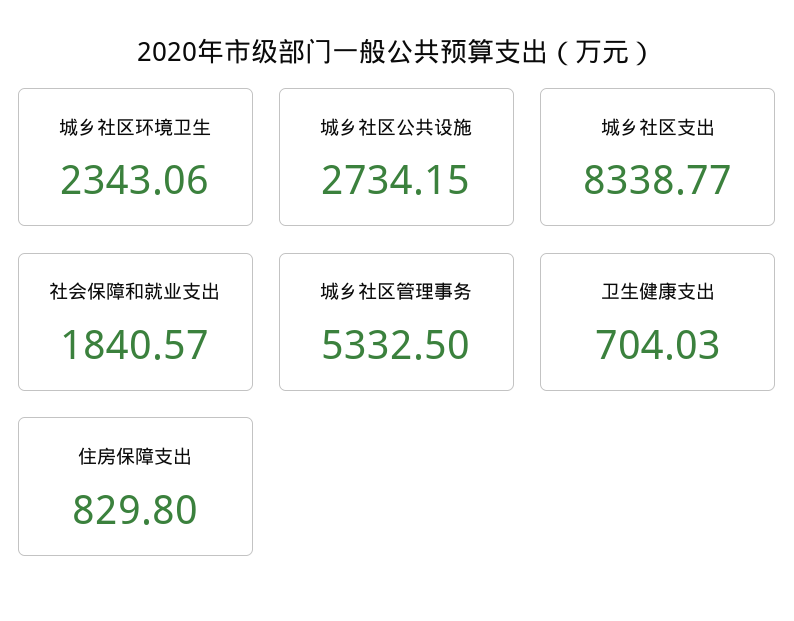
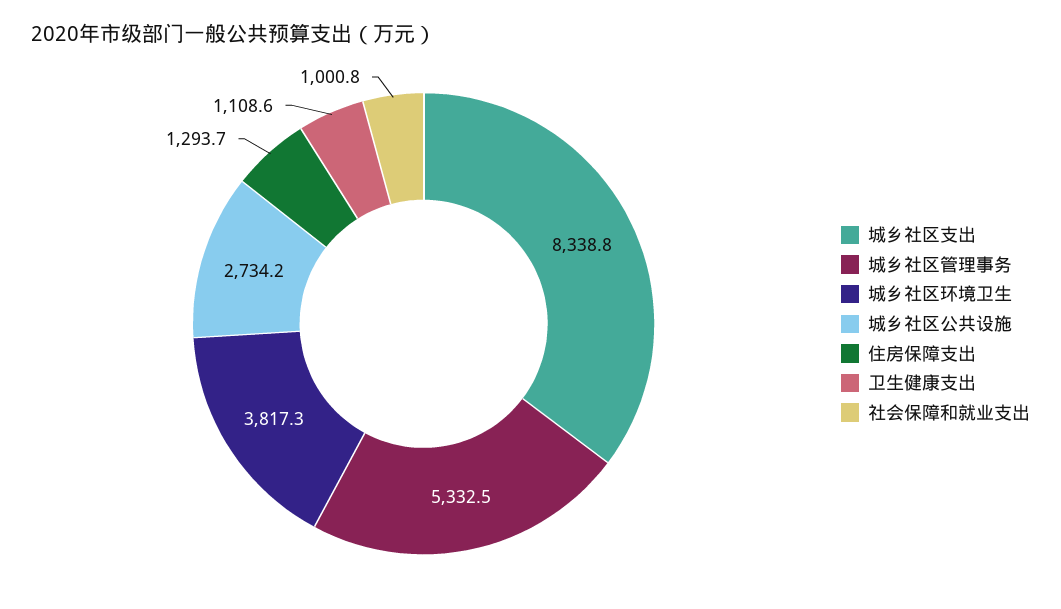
城乡社区环境卫生: 2343.06 -> 3817.3
社会保障和就业支出: 1840.57 -> 1000.8
卫生健康支出: 704.03 -> 1108.6
住房保障支出: 829.8 -> 1293.7

